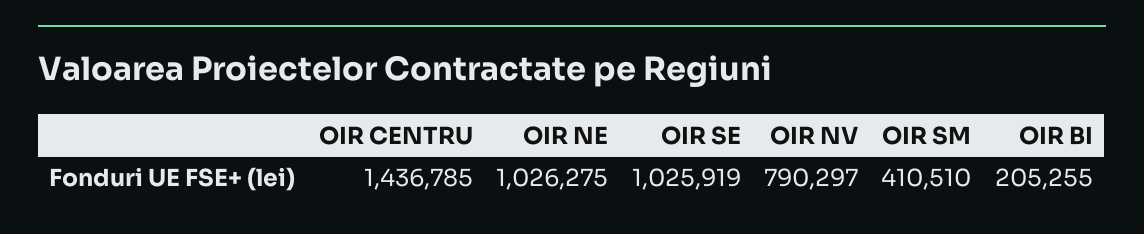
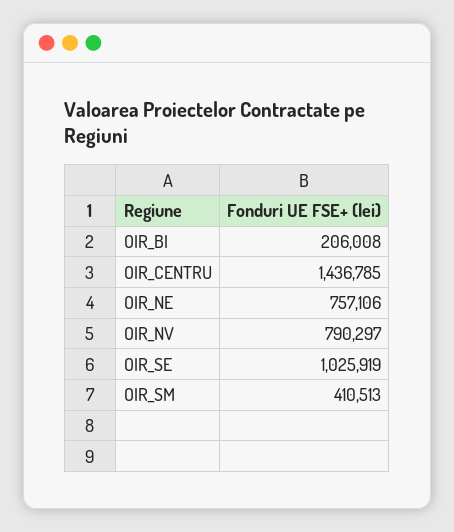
OIR NE: 1026275 -> 757106
OIR SM: 410510 -> 410513
OIR BI: 205255 -> 206008

